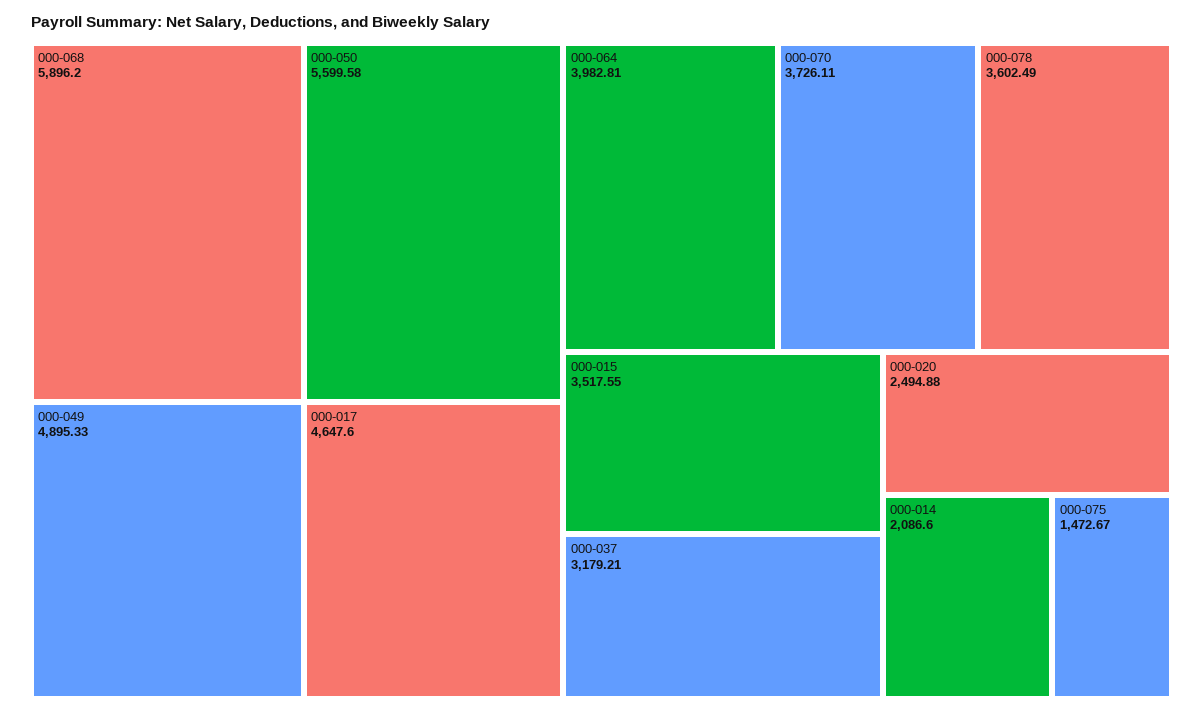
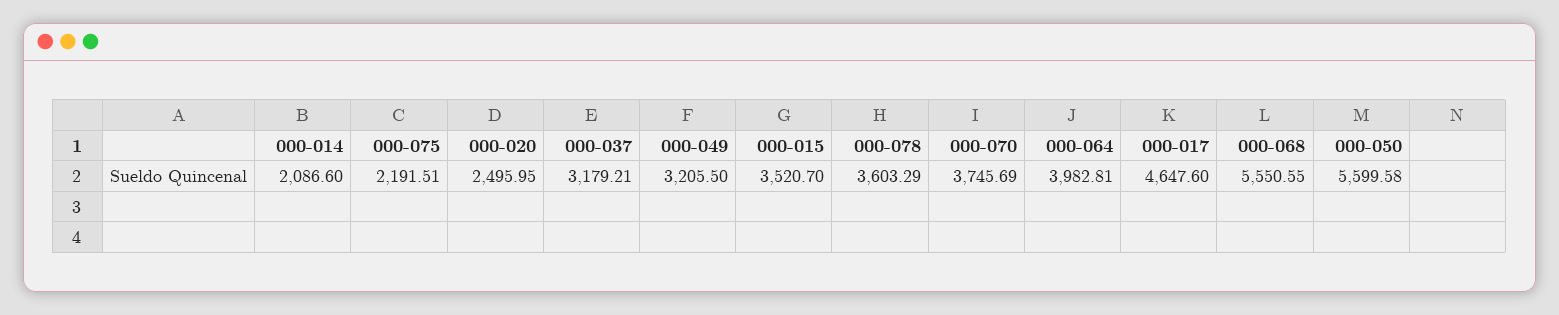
000-068: 5896.2 -> 5550.55
000-049: 4895.33 -> 3205.5
000-070: 3726.11 -> 3745.69
000-078: 3602.49 -> 3603.29
000-015: 3517.55 -> 3520.7
000-020: 2494.88 -> 2495.95
000-075: 1472.67 -> 2191.51

